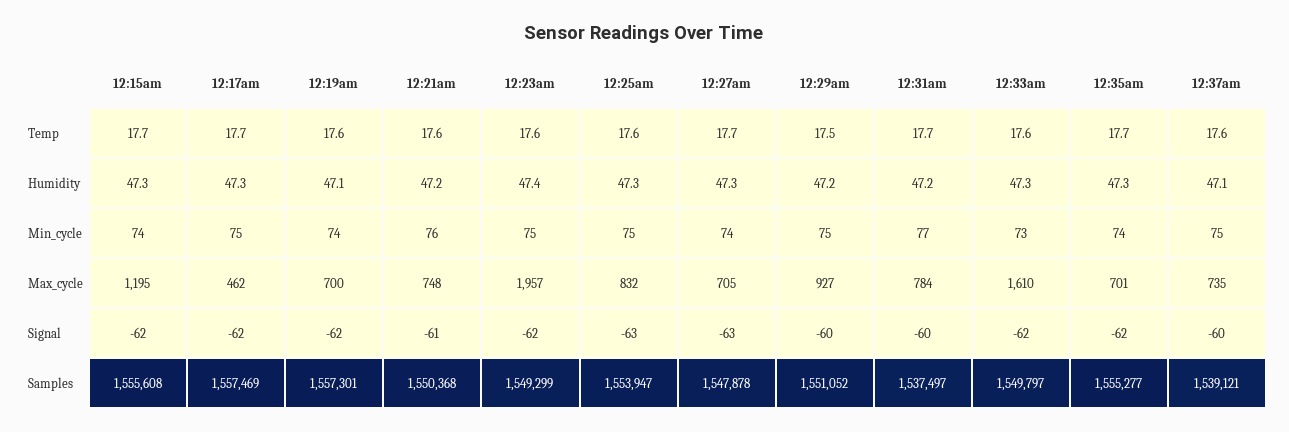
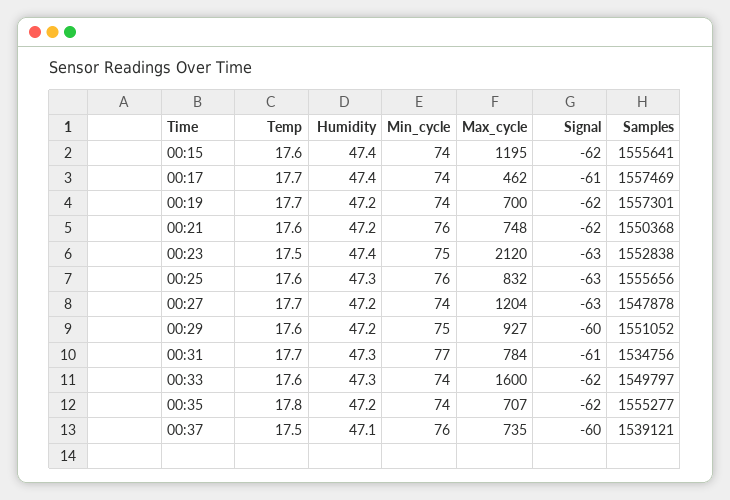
12:15am, Temp: 17.7 -> 17.6
12:19am, Temp: 17.6 -> 17.7
12:23am, Temp: 17.6 -> 17.5
12:29am, Temp: 17.5 -> 17.6
12:35am, Temp: 17.7 -> 17.8
12:37am, Temp: 17.6 -> 17.5
12:15am, Humidity: 47.3 -> 47.4
12:17am, Humidity: 47.3 -> 47.4
12:19am, Humidity: 47.1 -> 47.2
12:27am, Humidity: 47.3 -> 47.2
12:31am, Humidity: 47.2 -> 47.3
12:35am, Humidity: 47.3 -> 47.2
12:17am, Min_cycle: 75 -> 74
12:25am, Min_cycle: 75 -> 76
12:33am, Min_cycle: 73 -> 74
12:37am, Min_cycle: 75 -> 76
12:23am, Max_cycle: 1957 -> 2120
12:27am, Max_cycle: 705 -> 1204
12:33am, Max_cycle: 1610 -> 1600
12:35am, Max_cycle: 701 -> 707
12:17am, Signal: -62 -> -61
12:21am, Signal: -61 -> -62
12:23am, Signal: -62 -> -63
12:31am, Signal: -60 -> -61
12:15am, Samples: 1555608 -> 1555641
12:23am, Samples: 1549299 -> 1552838
12:25am, Samples: 1553947 -> 1555656
12:31am, Samples: 1537497 -> 1534756

